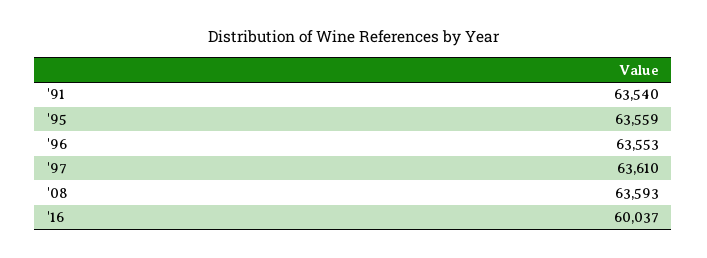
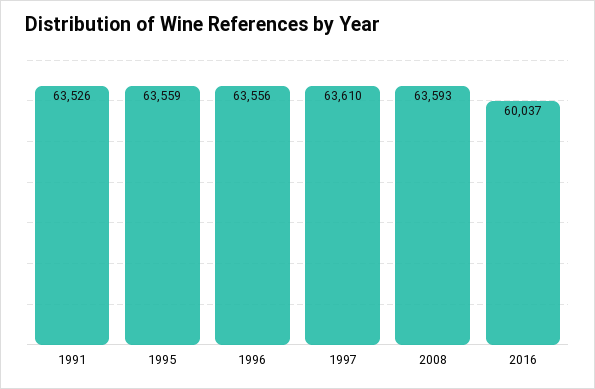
'91: 63540 -> 63526
'96: 63553 -> 63556

